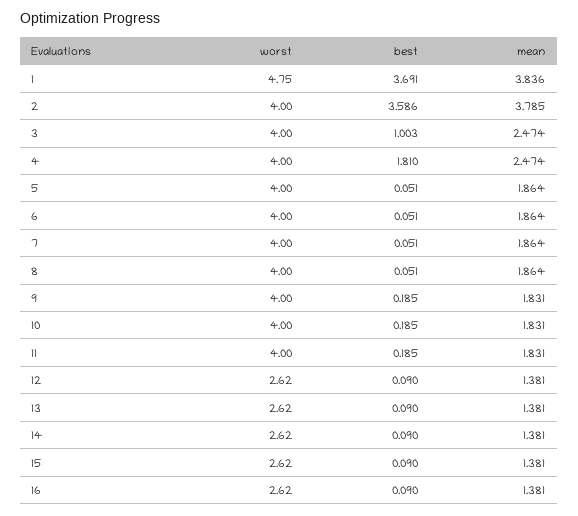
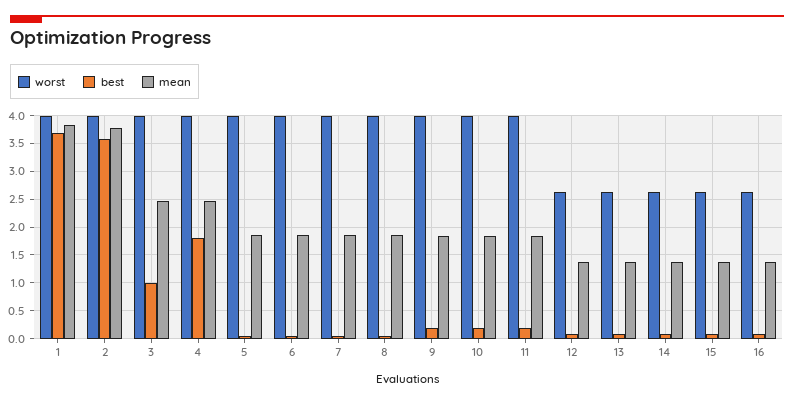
worst, 1: 4.75 -> 4

